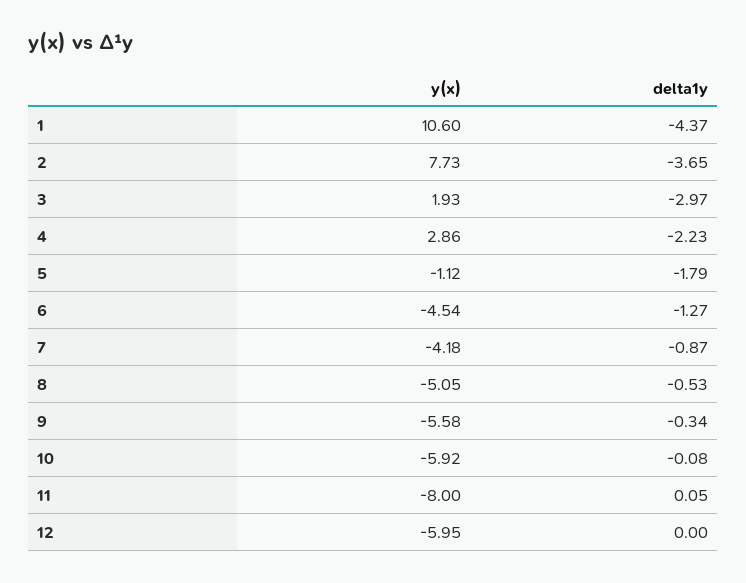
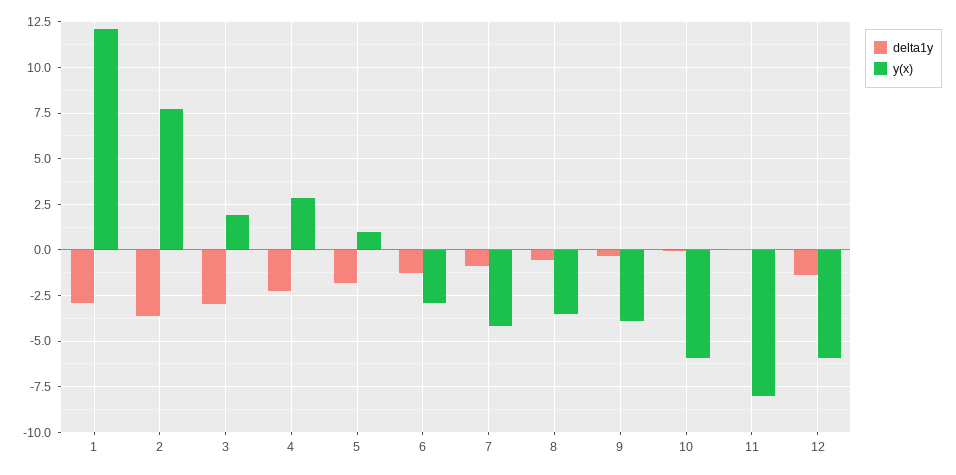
y(x), 1: 10.6 -> 12
delta1y, 1: -4.37 -> -3
y(x), 5: -1.12 -> 1
y(x), 6: -4.54 -> -3
y(x), 8: -5.05 -> -3.5
y(x), 9: -5.58 -> -4
delta1y, 12: 0 -> -1.5

